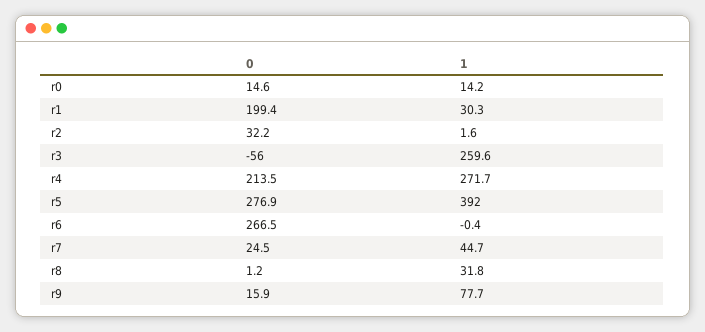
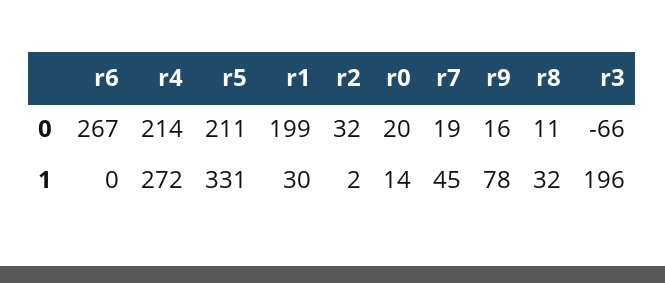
0, r0: 14.6 -> 20
0, r3: -56 -> -66
1, r3: 259.6 -> 196
0, r5: 276.9 -> 211
1, r5: 392 -> 331
0, r7: 24.5 -> 19
0, r8: 1.2 -> 11

